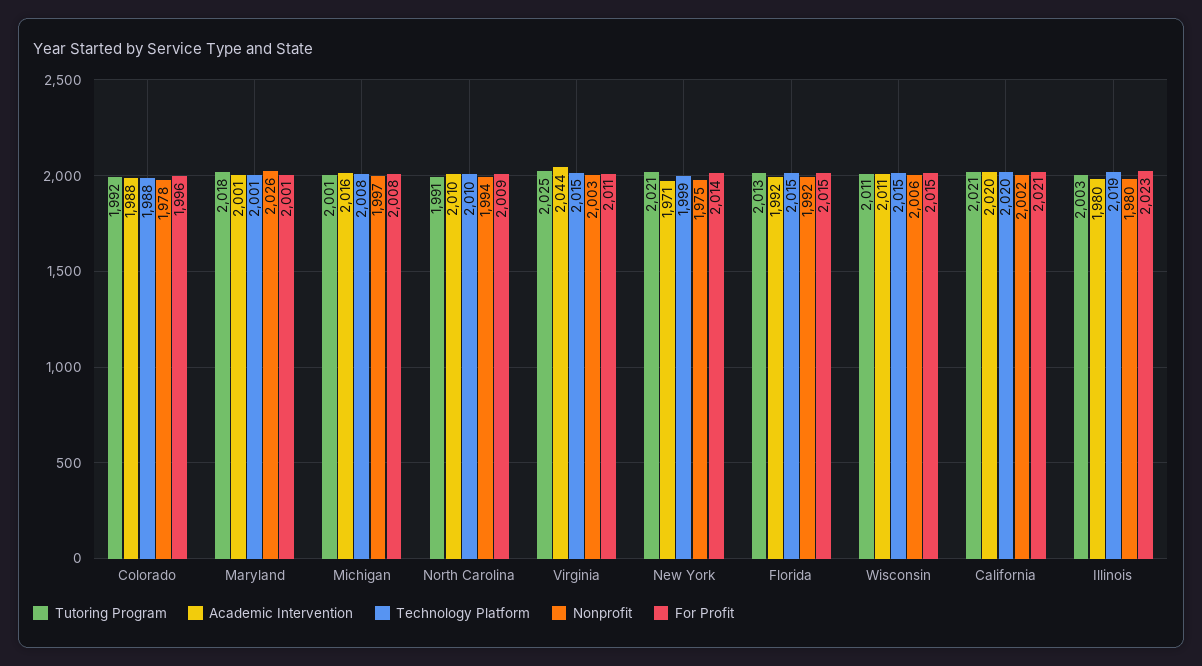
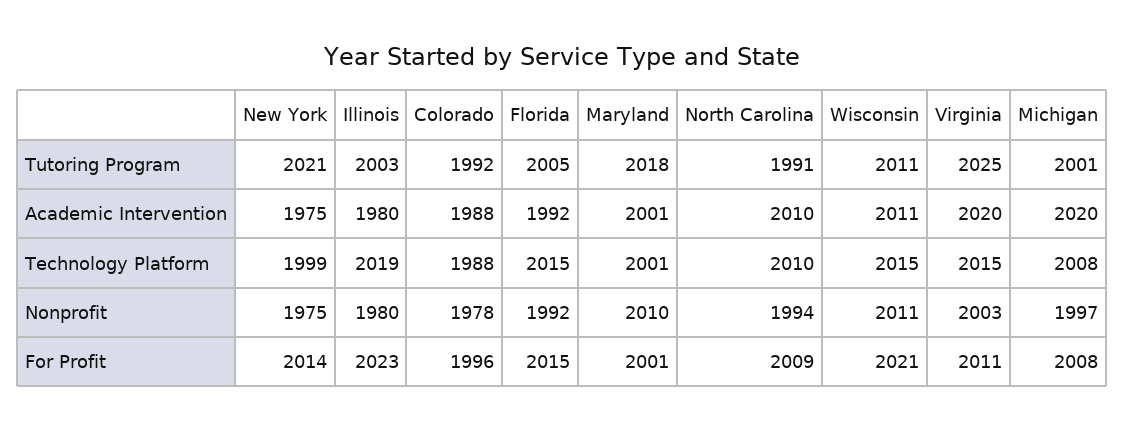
Nonprofit, Maryland: 2026 -> 2010
Academic Intervention, Michigan: 2016 -> 2020
Academic Intervention, Virginia: 2044 -> 2020
Academic Intervention, New York: 1971 -> 1975
Tutoring Program, Florida: 2013 -> 2005
Nonprofit, Wisconsin: 2006 -> 2011
For Profit, Wisconsin: 2015 -> 2021
Tutoring Program, California: 2021 -> none
Academic Intervention, California: 2020 -> none
Technology Platform, California: 2020 -> none
Nonprofit, California: 2002 -> none
For Profit, California: 2021 -> none

